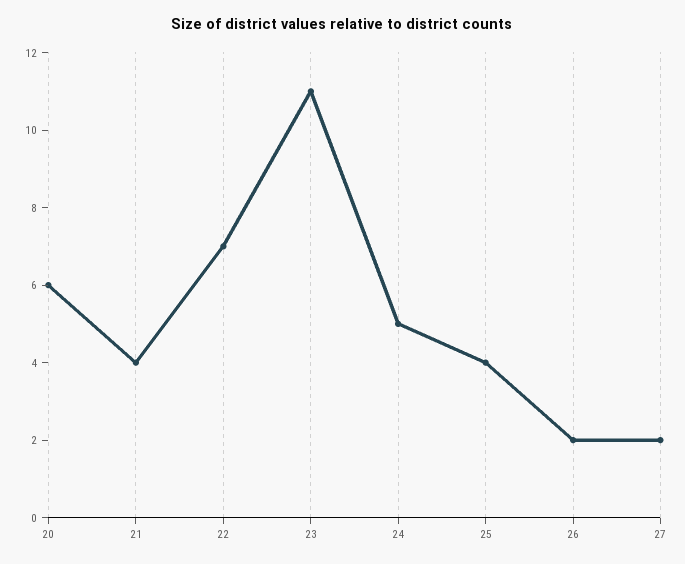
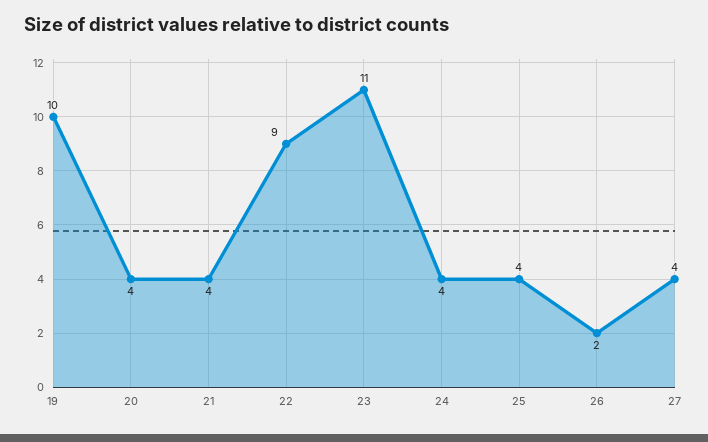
20: 6 -> 4
22: 7 -> 9
24: 5 -> 4
27: 2 -> 4
19: none -> 10

